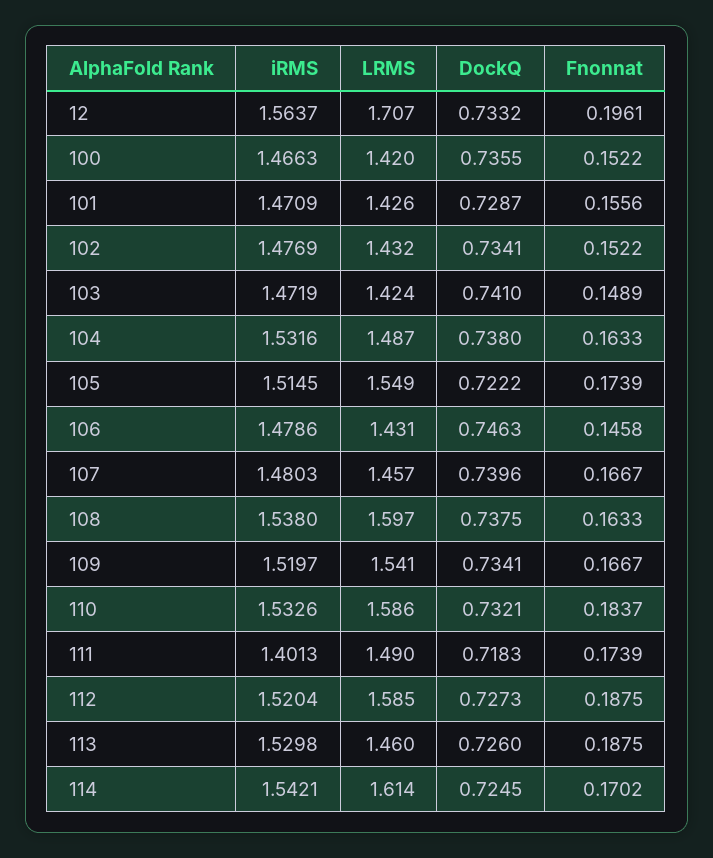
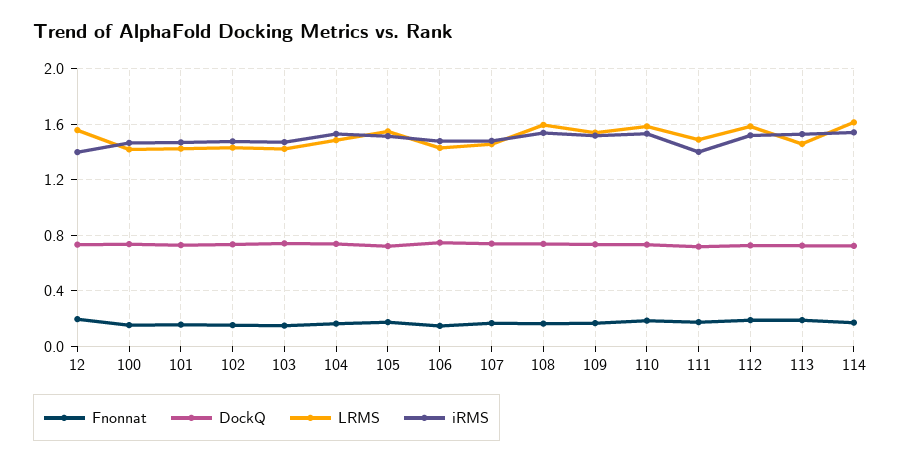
iRMS, 12: 1.5637 -> 1.4
LRMS, 12: 1.707 -> 1.55

